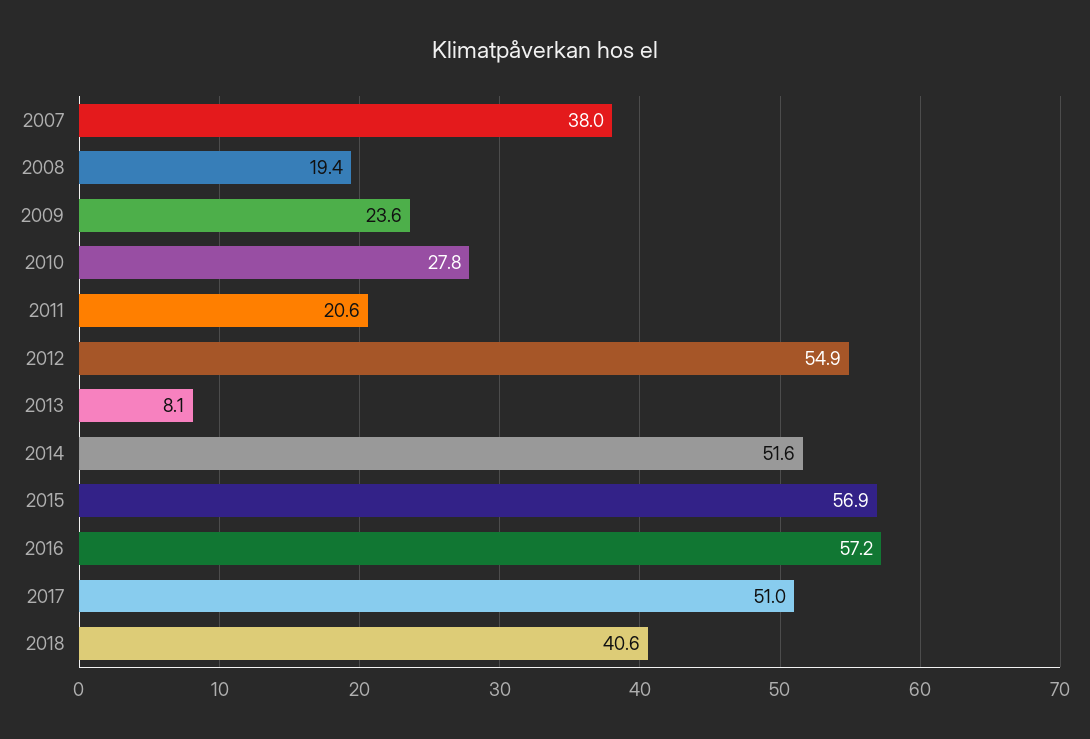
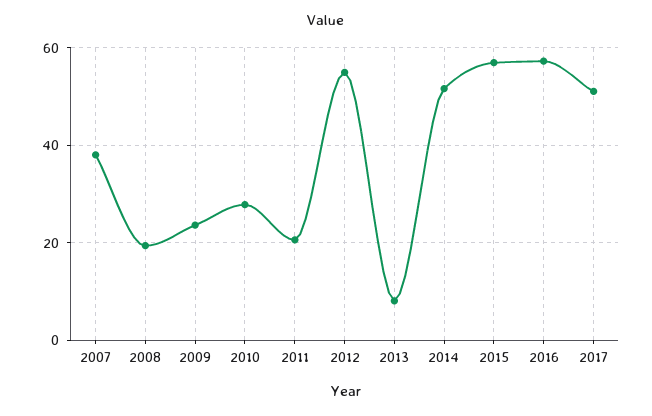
2018: 40.6 -> none

